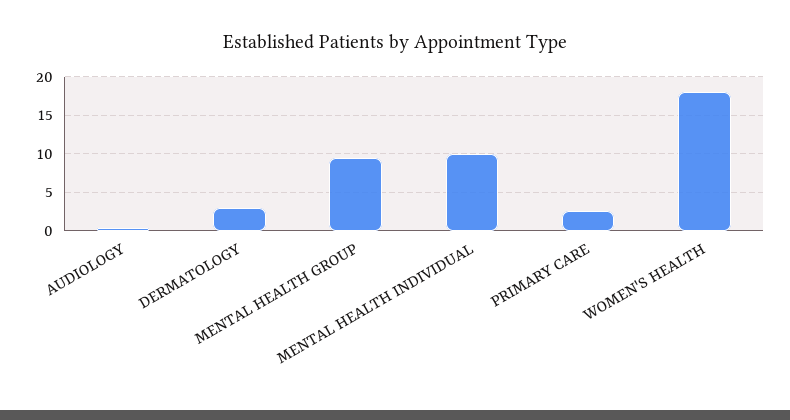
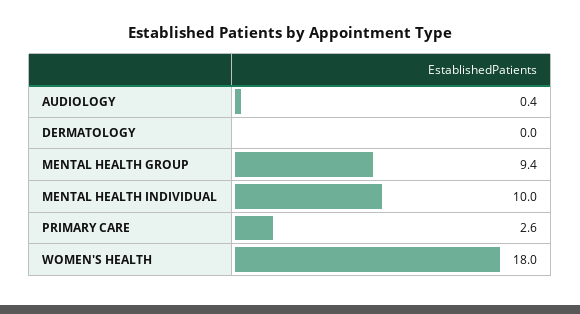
DERMATOLOGY: 3 -> 0

